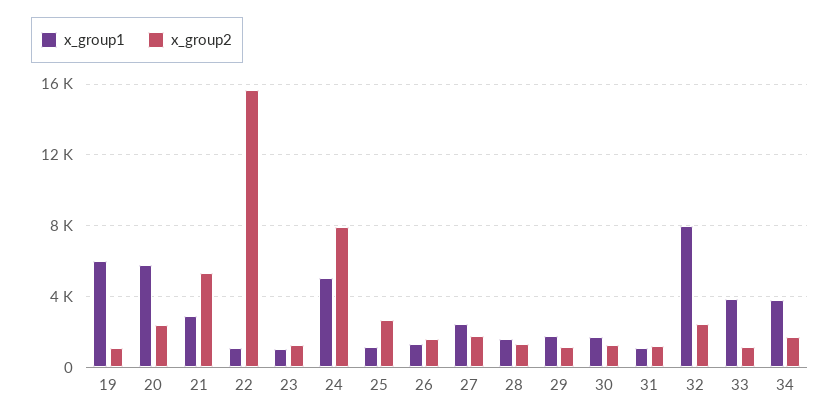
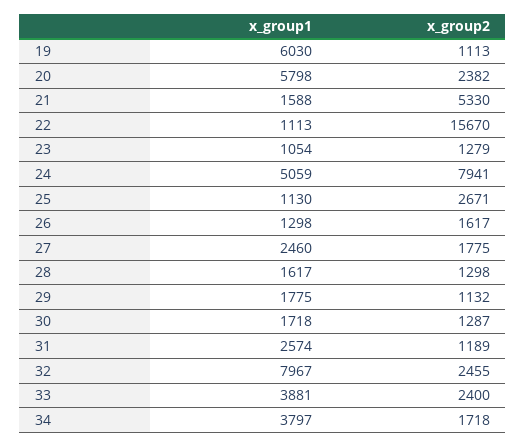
x_group1, 21: 3000 -> 1588
x_group1, 31: 1000 -> 2574
x_group2, 33: 1000 -> 2400

